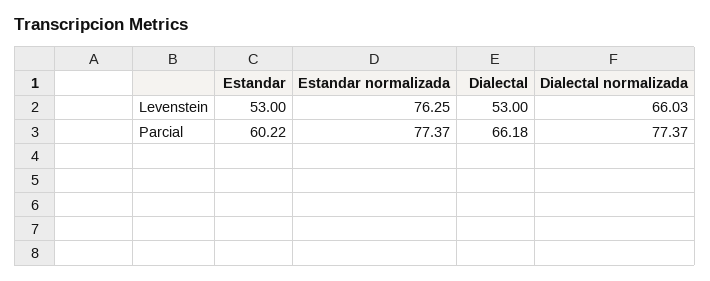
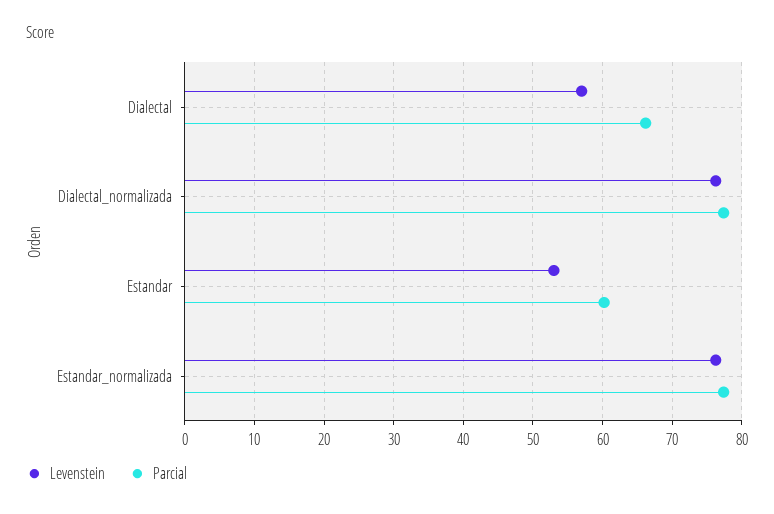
Levenstein, Dialectal: 53 -> 57
Levenstein, Dialectal normalizada: 66.03 -> 76

